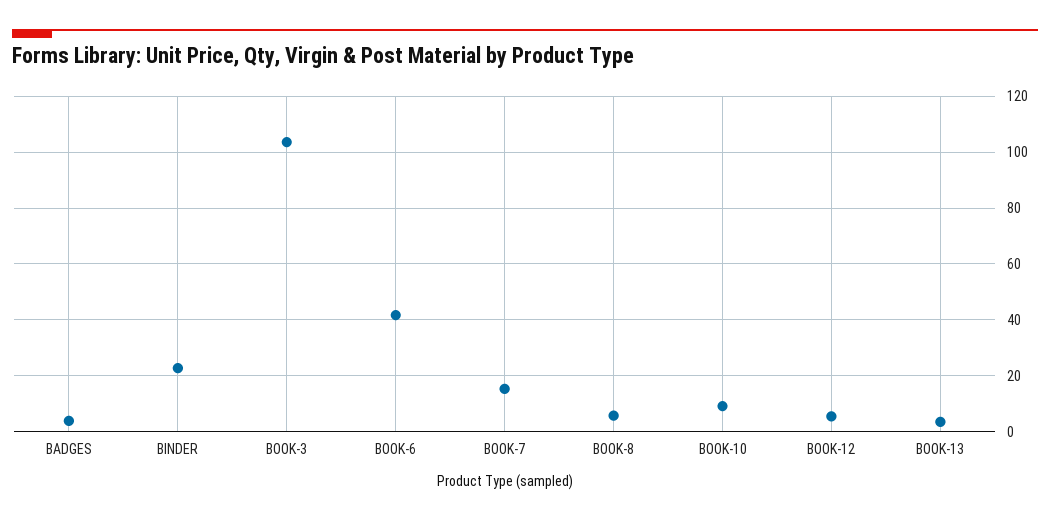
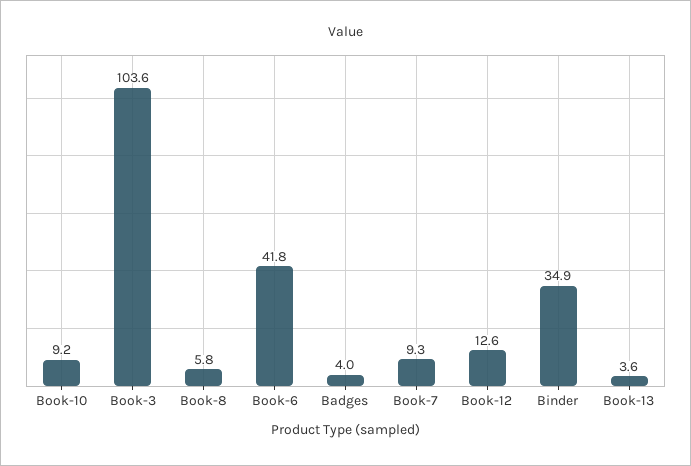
BINDER: 22.5 -> 34.9
BOOK-7: 15 -> 9.3
BOOK-12: 5 -> 12.6

